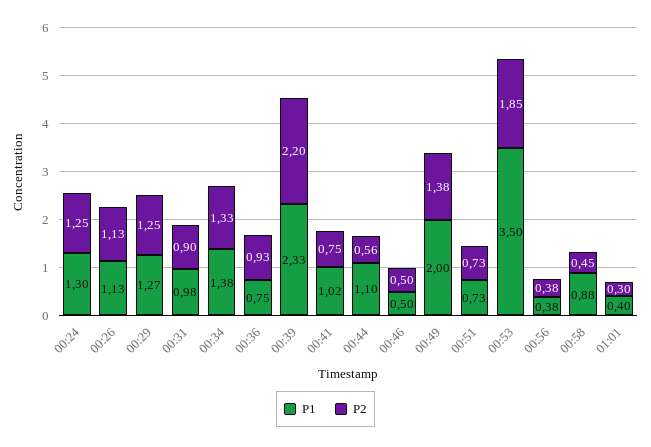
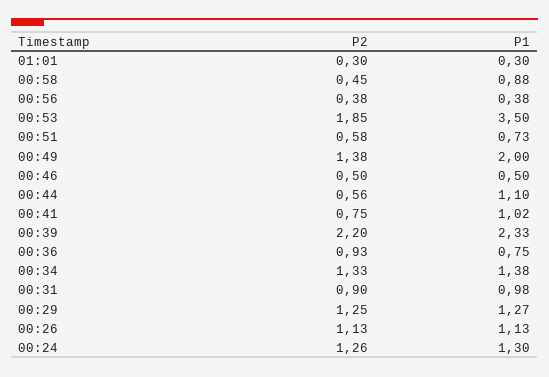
P2, 00:24: 1.25 -> 1.26
P2, 00:51: 0.73 -> 0.58
P1, 01:01: 0.4 -> 0.3

